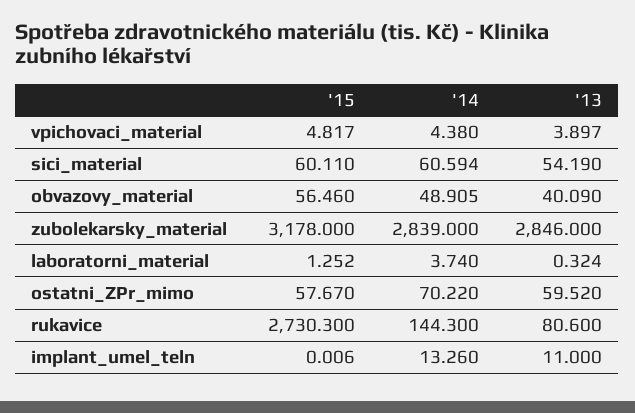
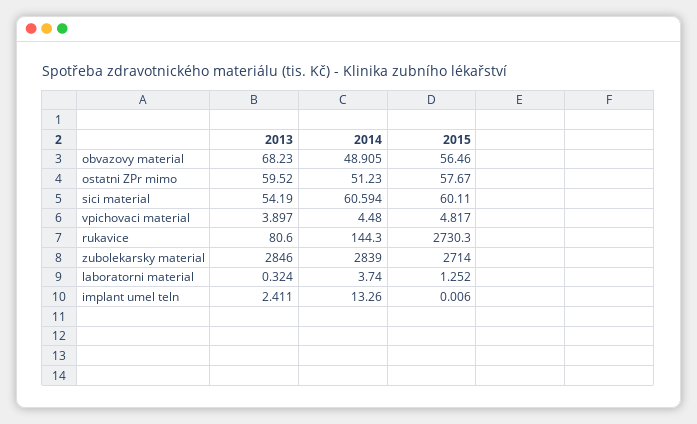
'14, vpichovaci_material: 4.38 -> 4.48
'13, obvazovy_material: 40.09 -> 68.23
'15, zubolekarsky_material: 3178 -> 2714
'14, ostatni_ZPr_mimo: 70.22 -> 51.23
'13, implant_umel_teln: 11 -> 2.411

